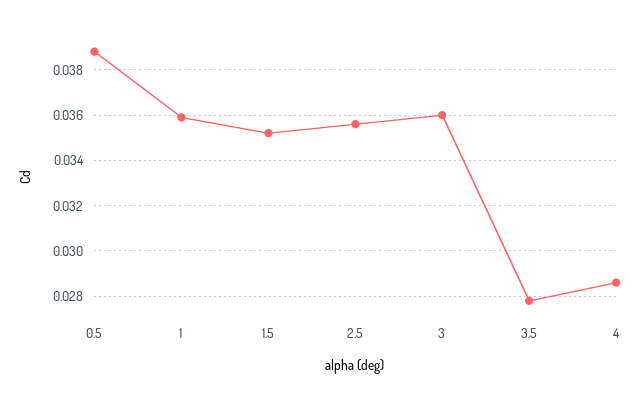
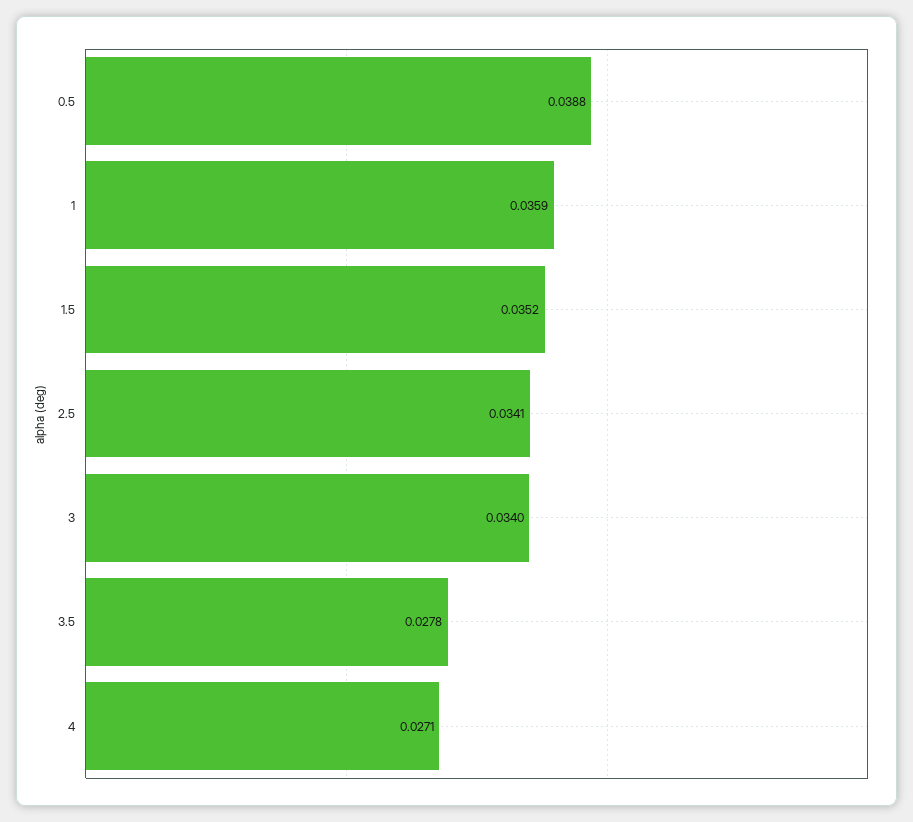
2.5: 0.0355 -> 0.0341
3: 0.036 -> 0.034
4: 0.0285 -> 0.0271

